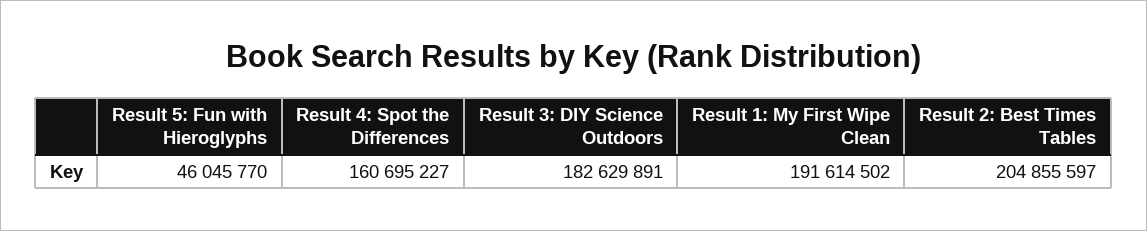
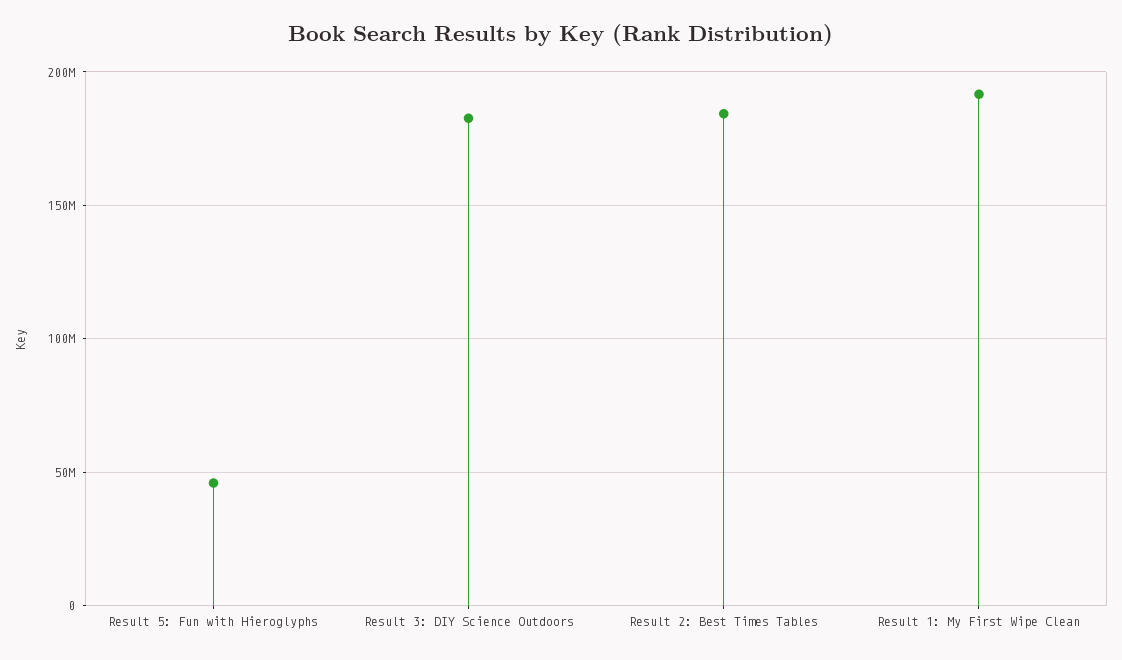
Result 4: Spot the Differences: 160695227 -> none
Result 2: Best Times Tables: 204855597 -> 185000000

